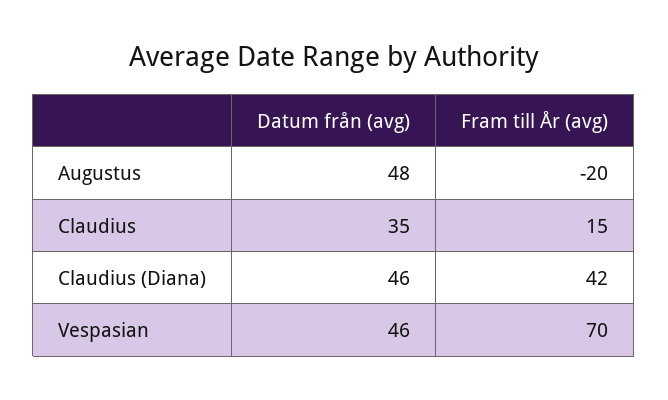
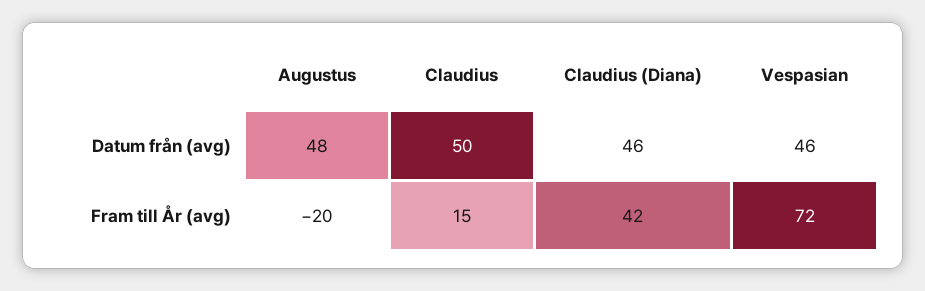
Datum från (avg), Claudius: 35 -> 50
Fram till År (avg), Vespasian: 70 -> 72

